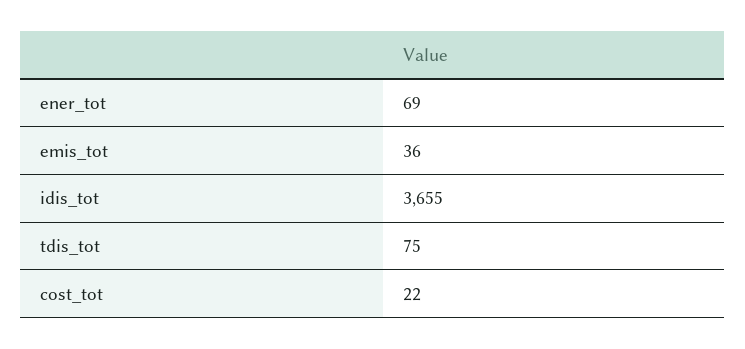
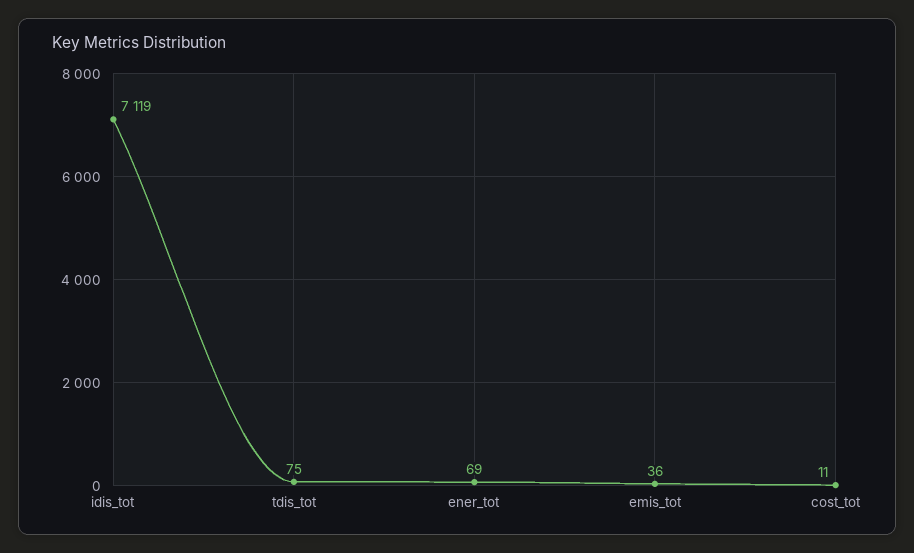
idis_tot: 3655 -> 7119
cost_tot: 22 -> 11

